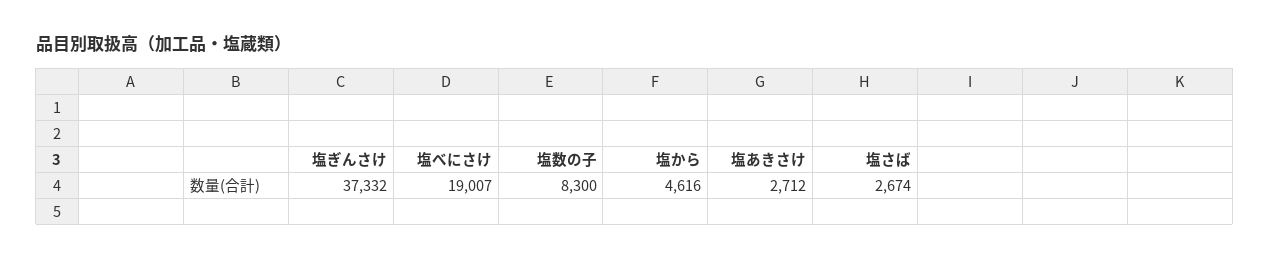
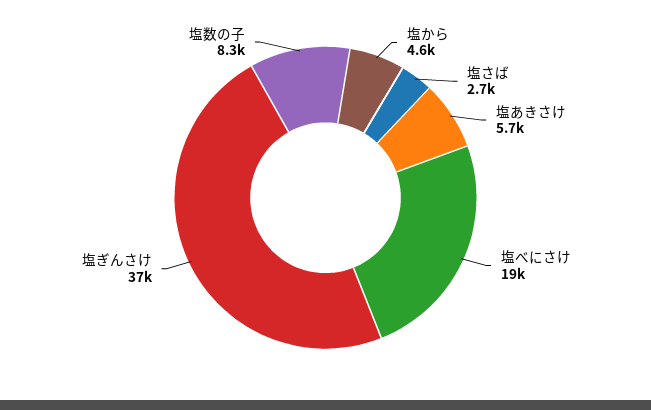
塩あきさけ: 2712 -> 5700

